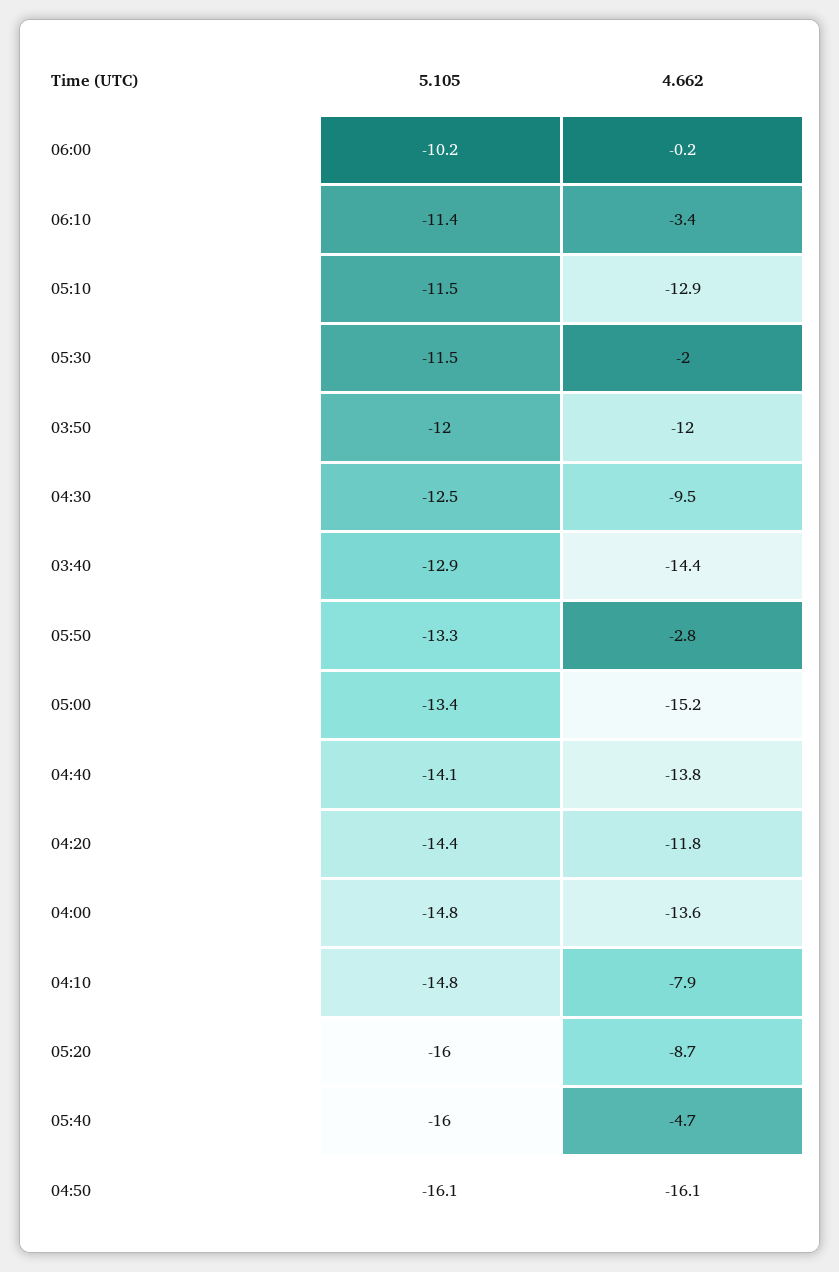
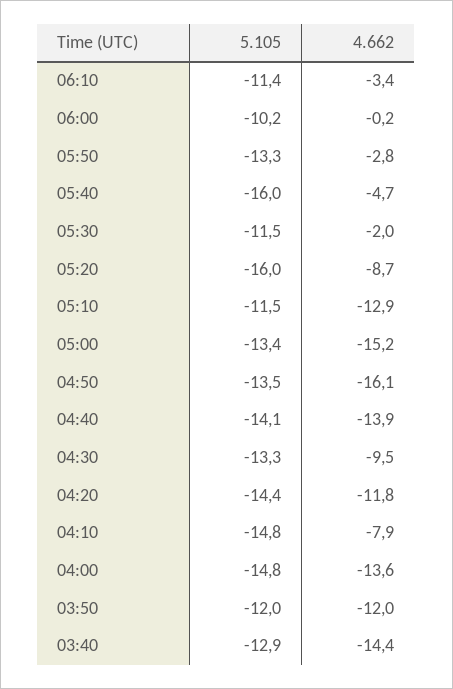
5.105, 04:30: -12.5 -> -13.3
4.662, 04:40: -13.8 -> -13.9
5.105, 04:50: -16.1 -> -13.5

